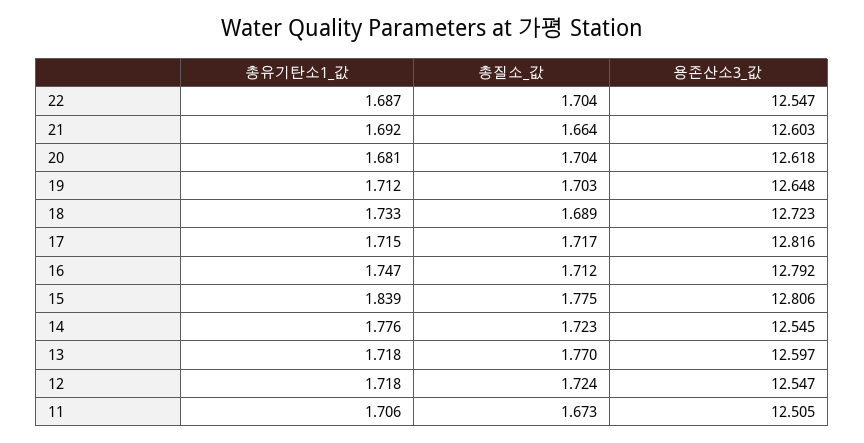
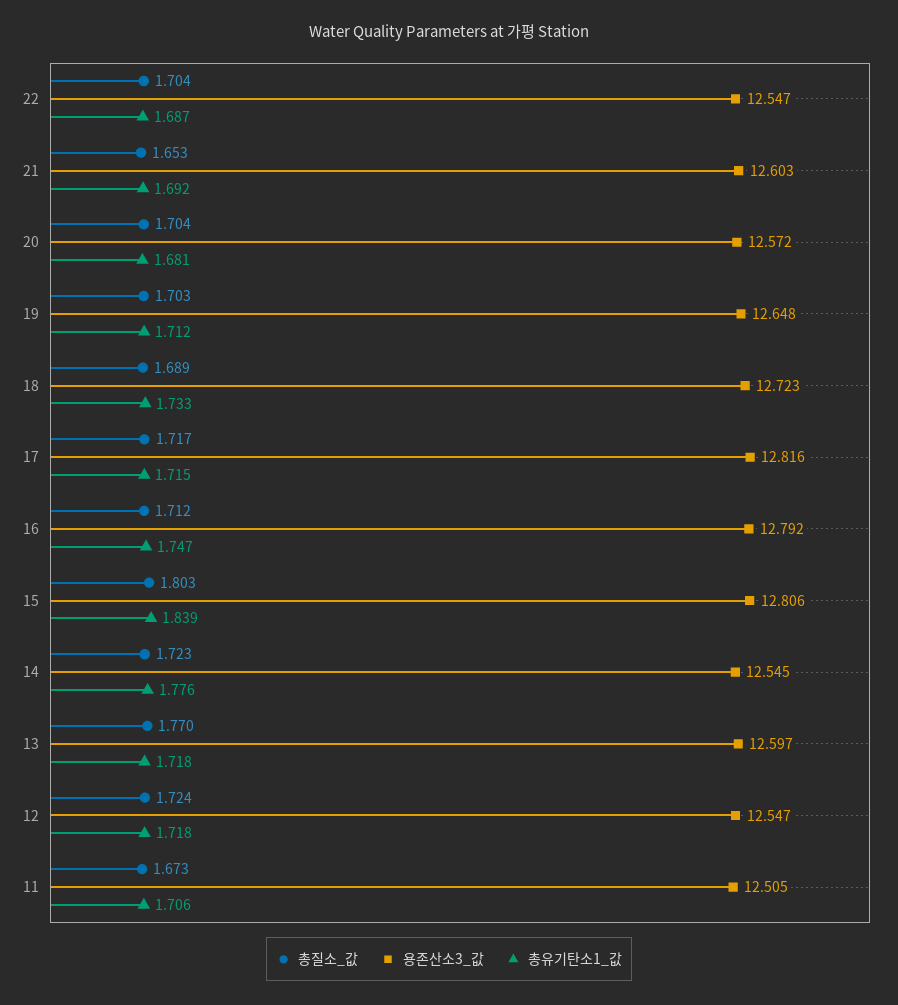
총질소_값, 21: 1.664 -> 1.653
용존산소3_값, 20: 12.618 -> 12.572
총질소_값, 15: 1.775 -> 1.803

